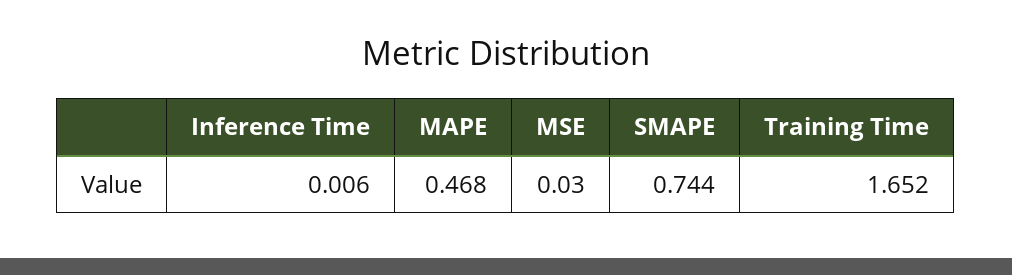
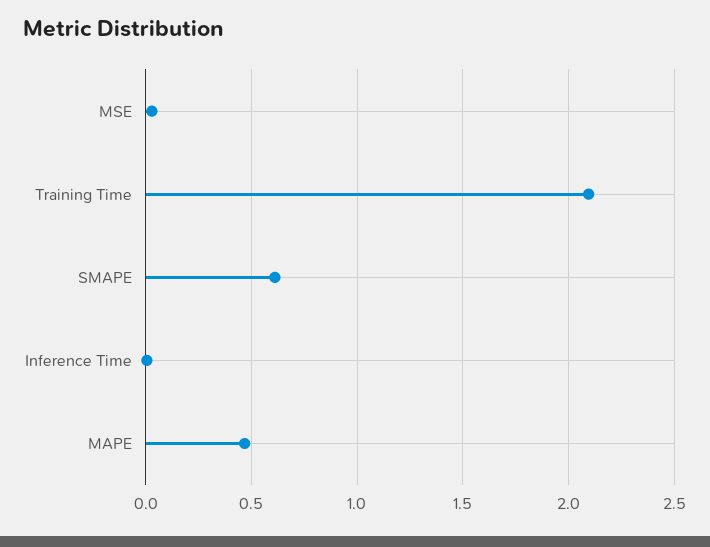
SMAPE: 0.744 -> 0.6
Training Time: 1.652 -> 2.1

